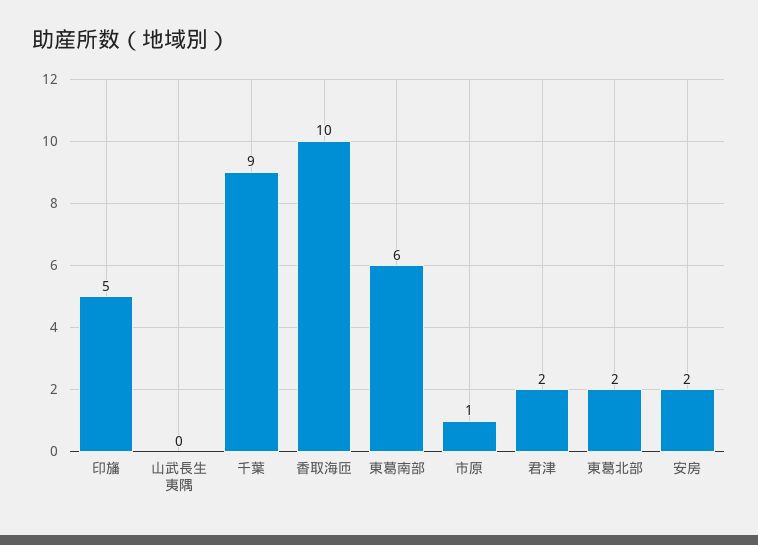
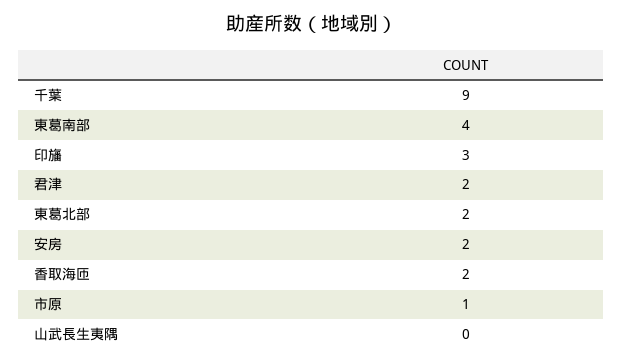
印旛: 5 -> 3
香取海匝: 10 -> 2
東葛南部: 6 -> 4

